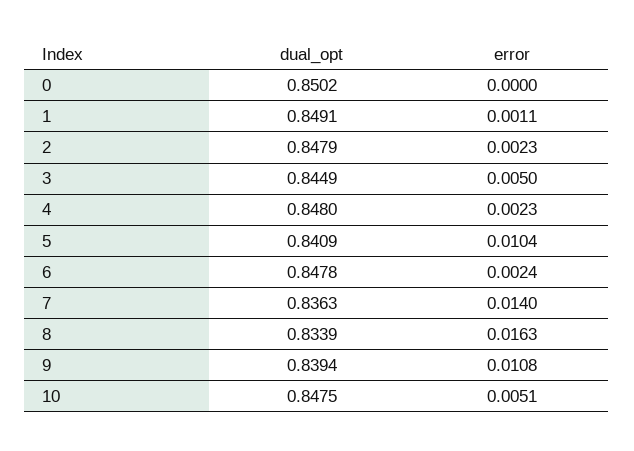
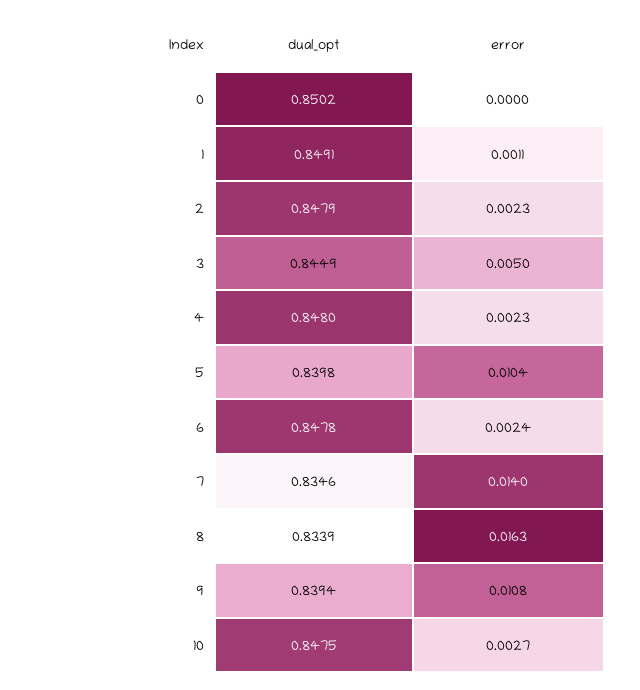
dual_opt, 5: 0.8409 -> 0.8398
dual_opt, 7: 0.8363 -> 0.8346
error, 10: 0.0051 -> 0.0027

